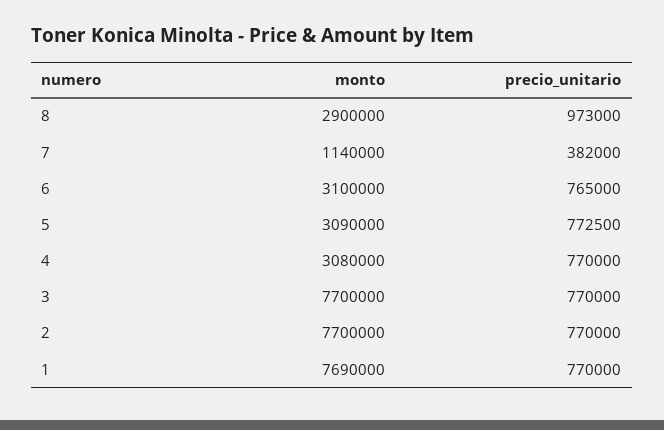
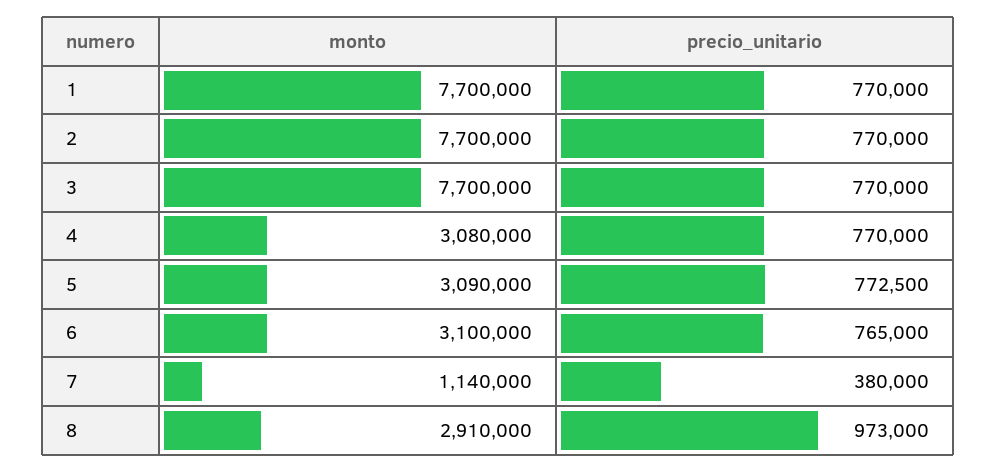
monto, 8: 2900000 -> 2910000
precio_unitario, 7: 382000 -> 380000
monto, 1: 7690000 -> 7700000

